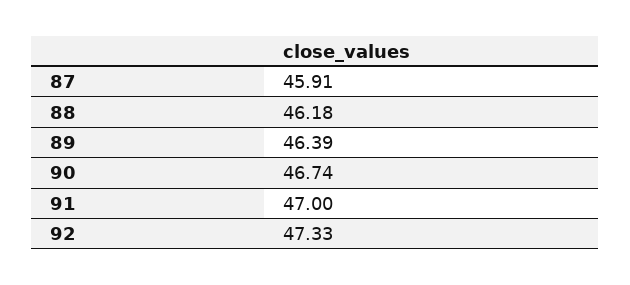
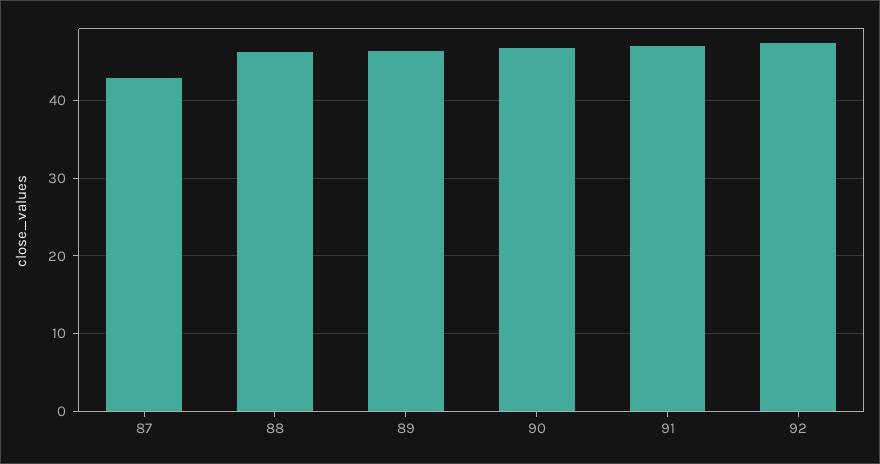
87: 45.91 -> 43

